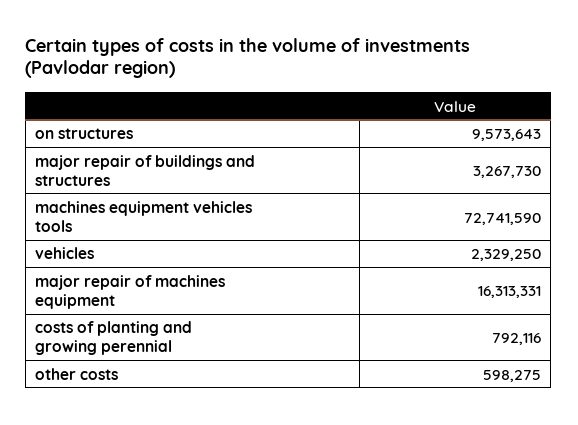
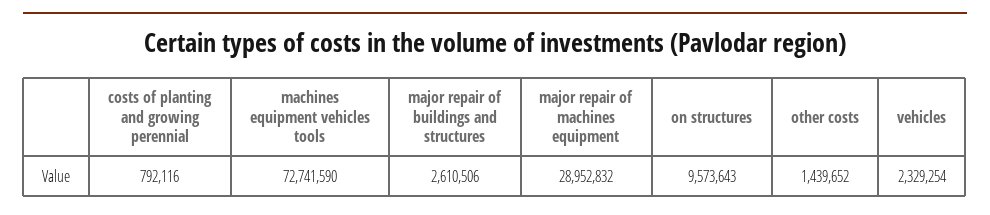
major repair of buildings and structures: 3267730 -> 2610506
vehicles: 2329250 -> 2329254
major repair of machines equipment: 16313331 -> 28952832
other costs: 598275 -> 1439652

